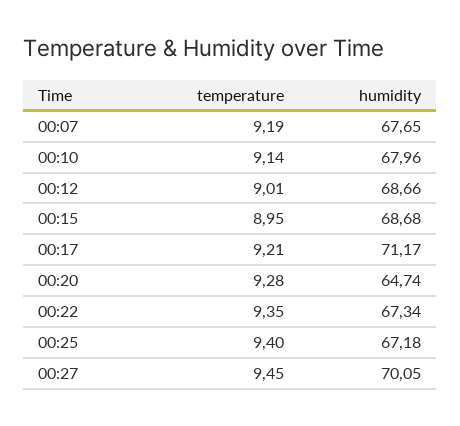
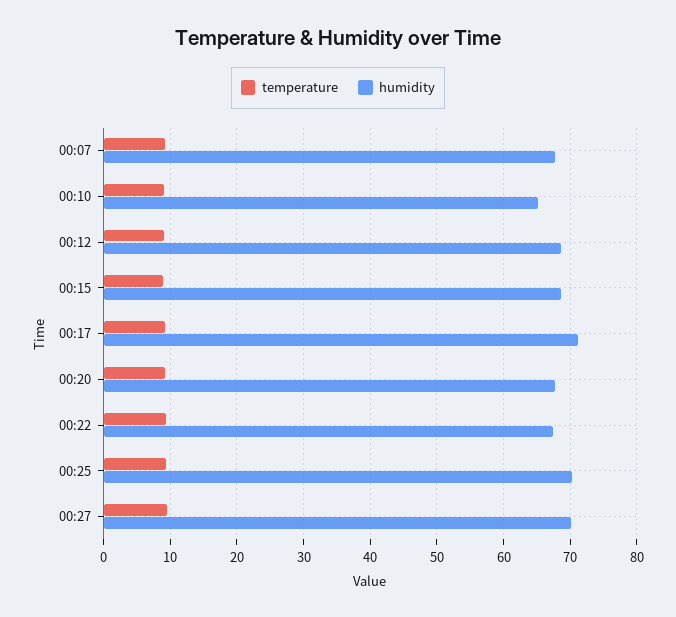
humidity, 00:10: 67.96 -> 65
humidity, 00:20: 64.74 -> 68
humidity, 00:25: 67.18 -> 70

